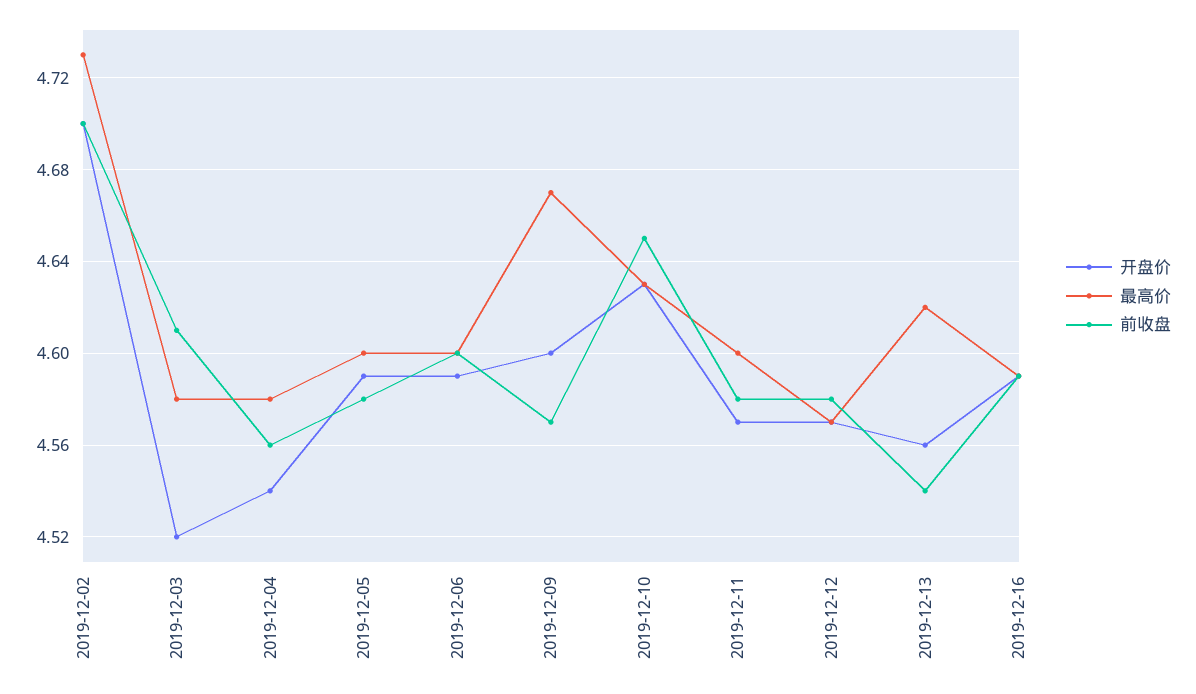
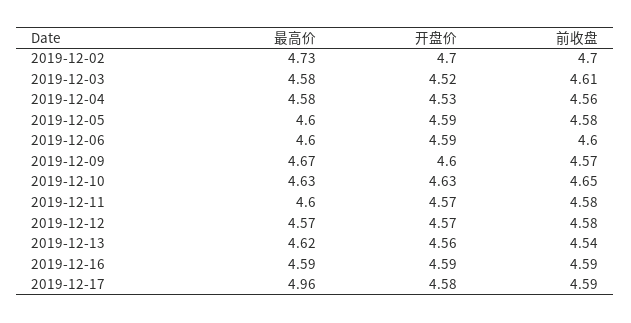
开盘价, 2019-12-04: 4.54 -> 4.53
最高价, 2019-12-17: none -> 4.96
开盘价, 2019-12-17: none -> 4.58
前收盘, 2019-12-17: none -> 4.59

